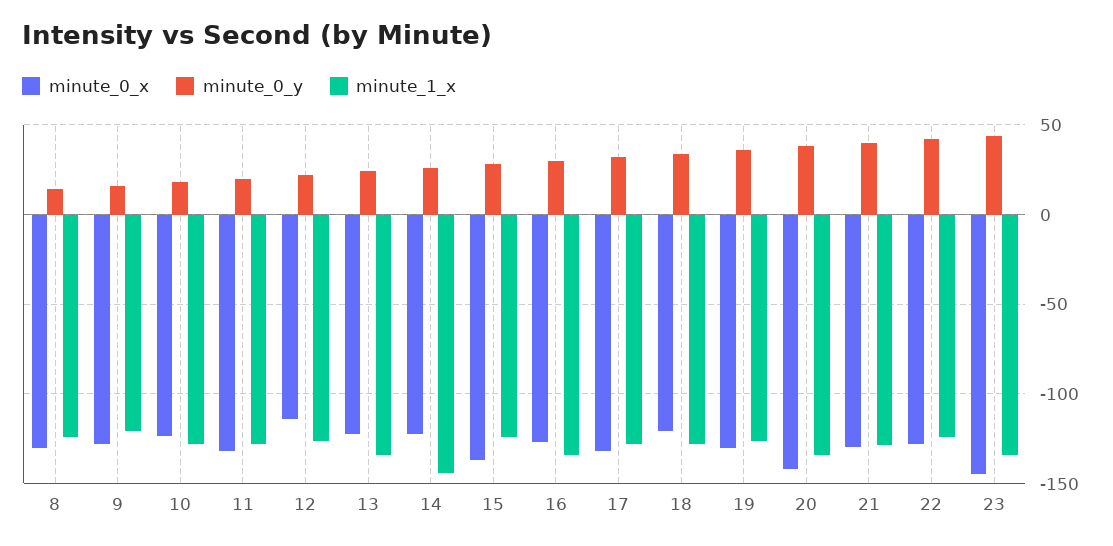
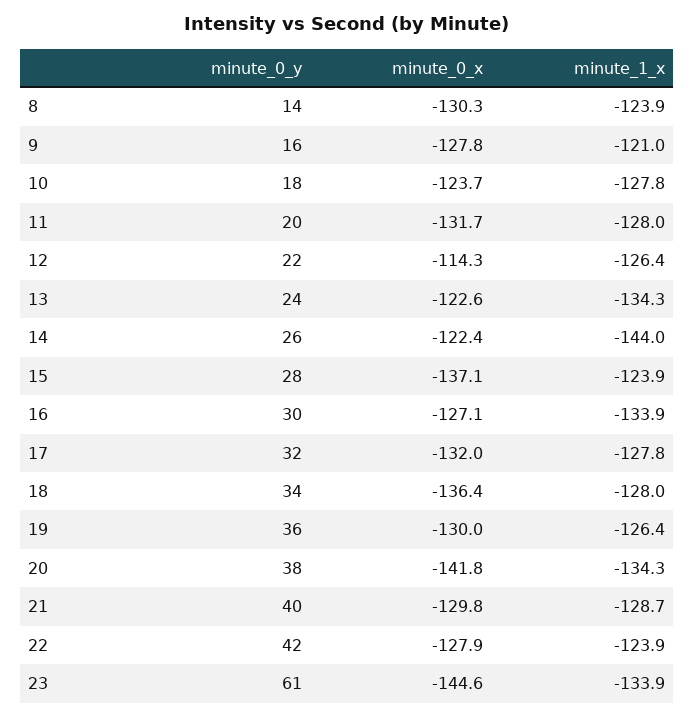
minute_0_x, 18: -120 -> -136.4
minute_0_y, 23: 45 -> 61

